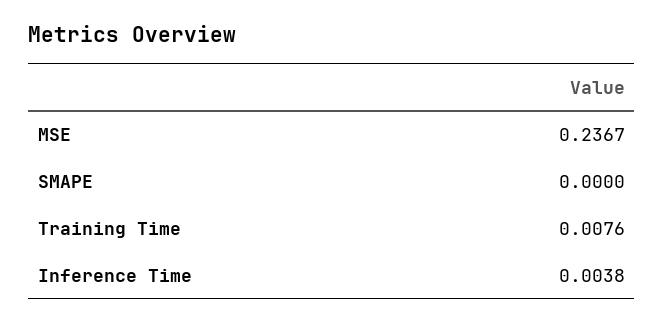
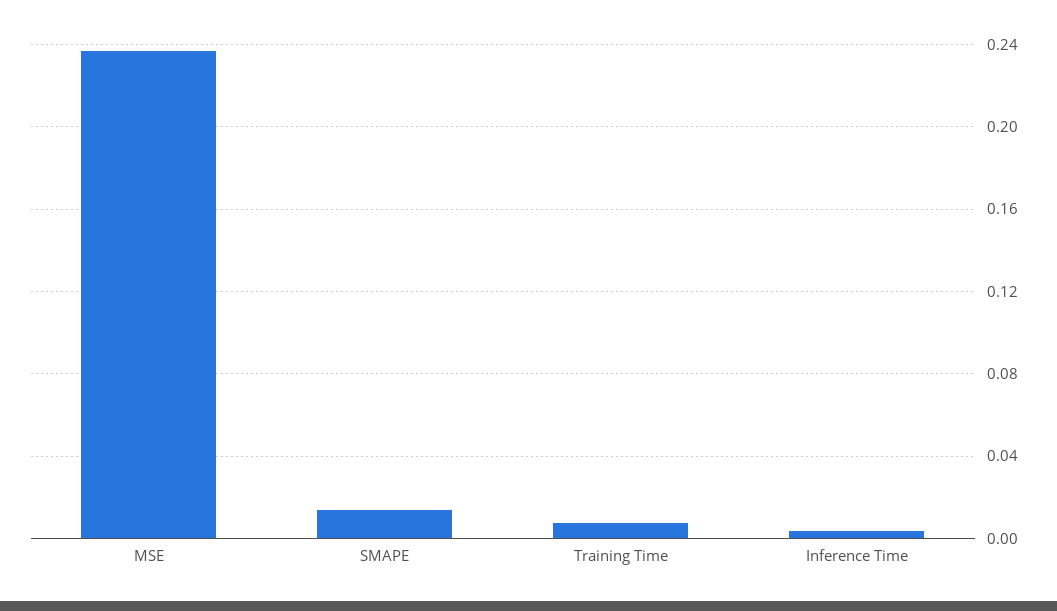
SMAPE: 0 -> 0.015

